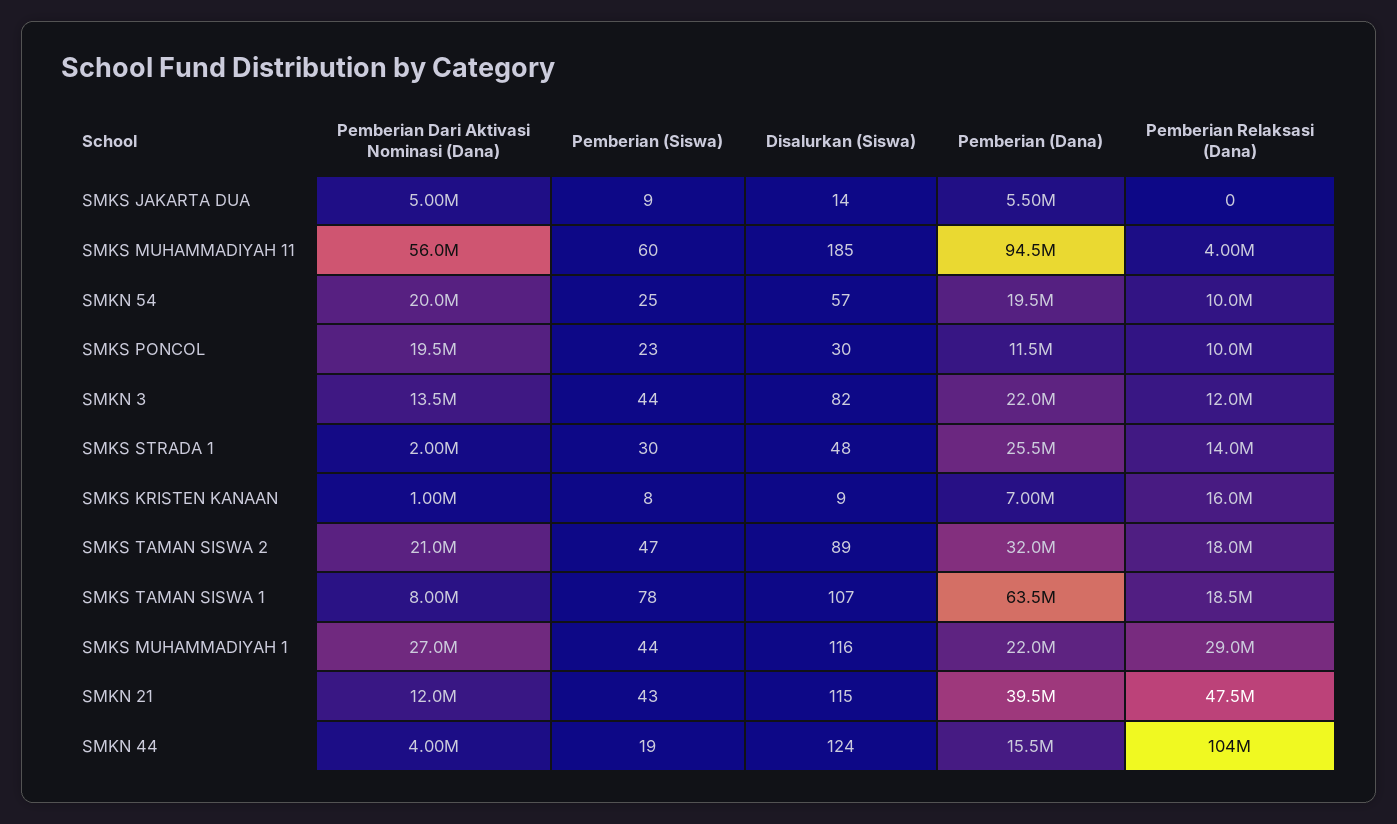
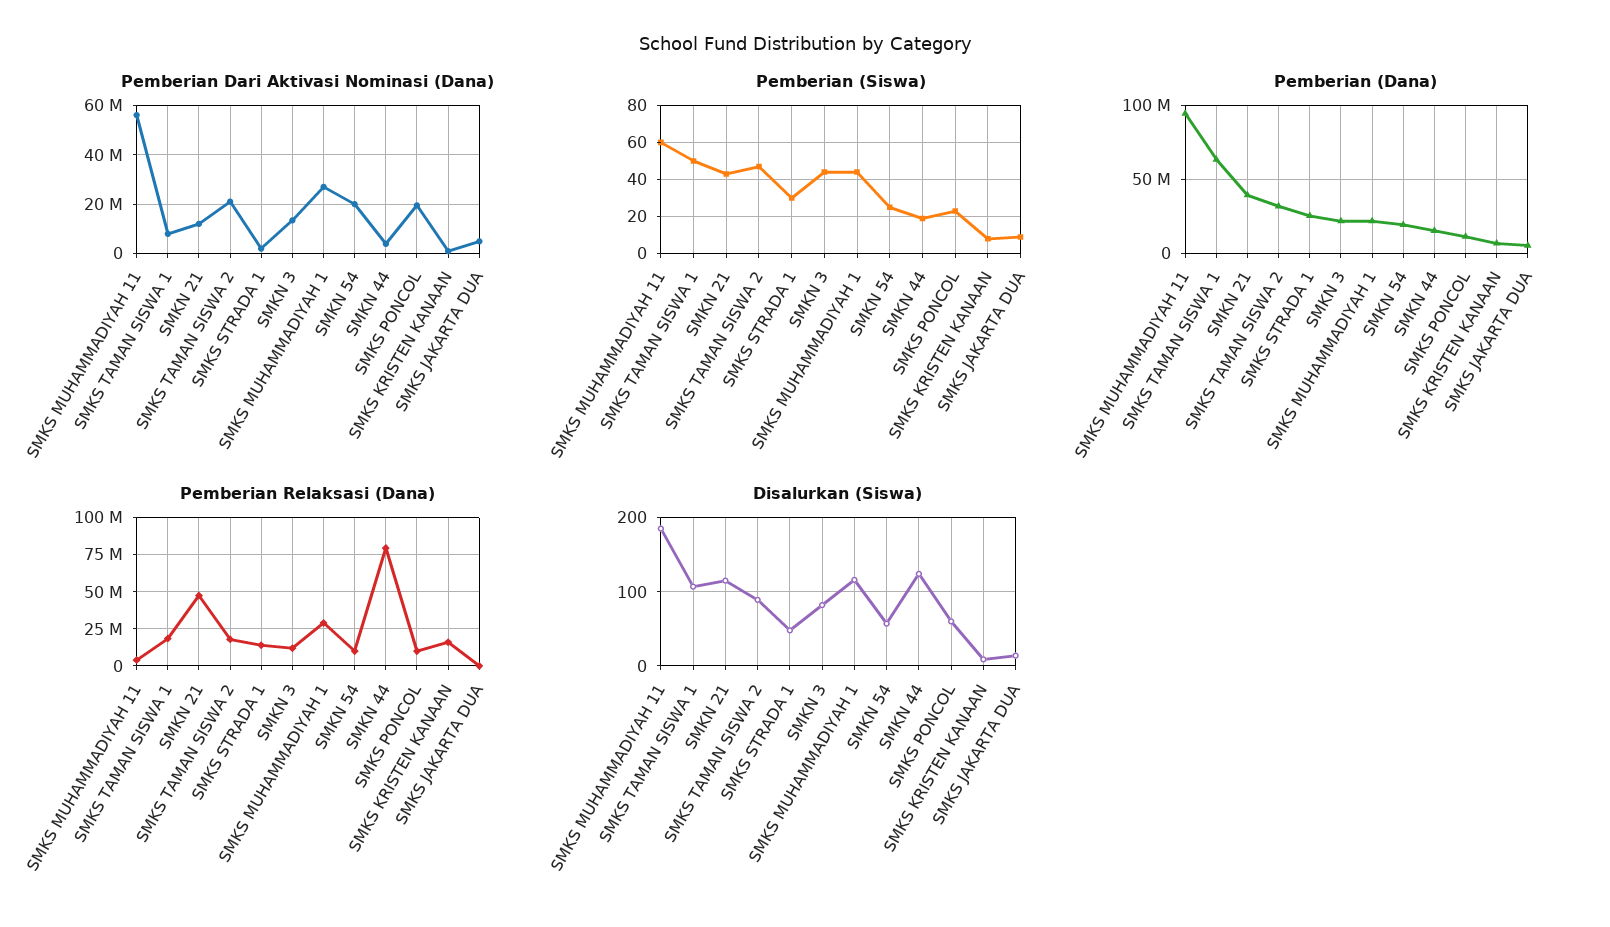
Disalurkan (Siswa), SMKS PONCOL: 30 -> 60
Pemberian (Siswa), SMKS TAMAN SISWA 1: 78 -> 50
Pemberian Relaksasi (Dana), SMKN 44: 104000000 -> 80000000

